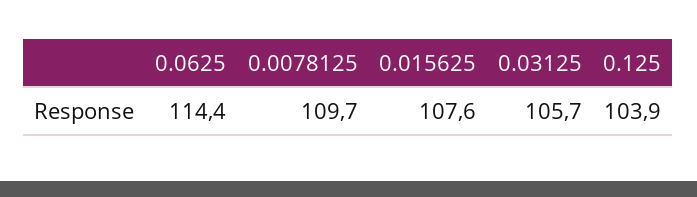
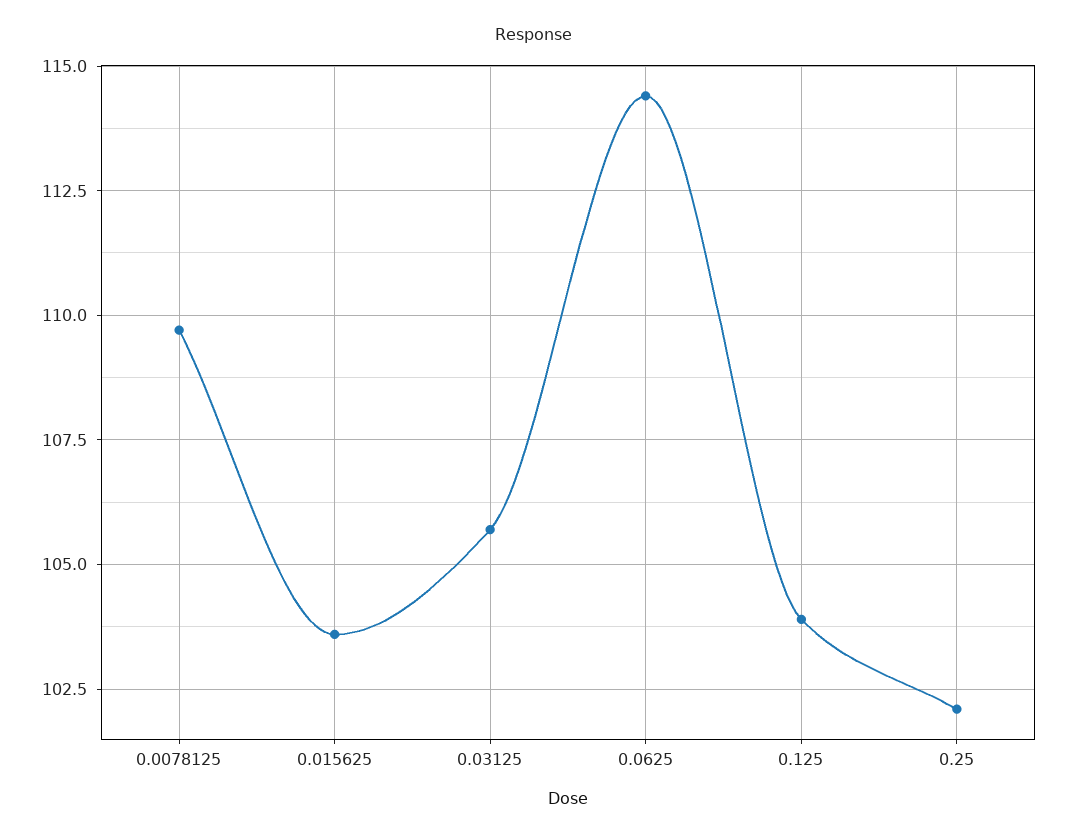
0.015625: 107.6 -> 103.5
0.25: none -> 102

